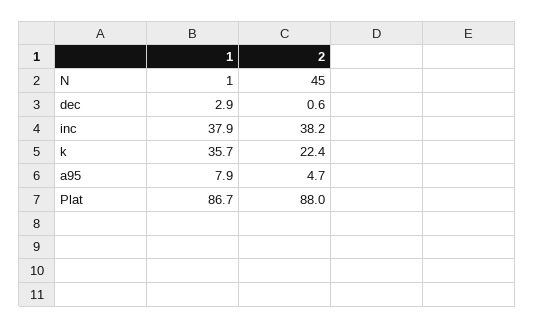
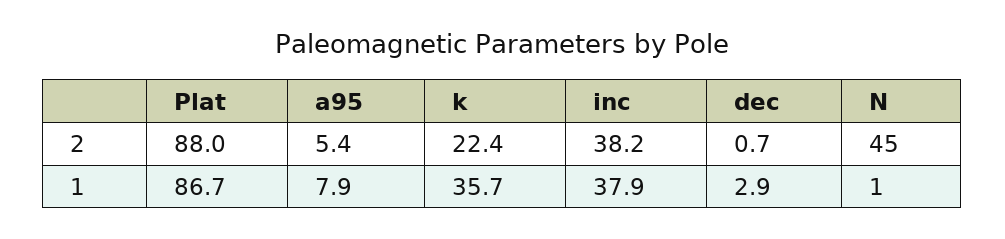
2, dec: 0.6 -> 0.7
2, a95: 4.7 -> 5.4

